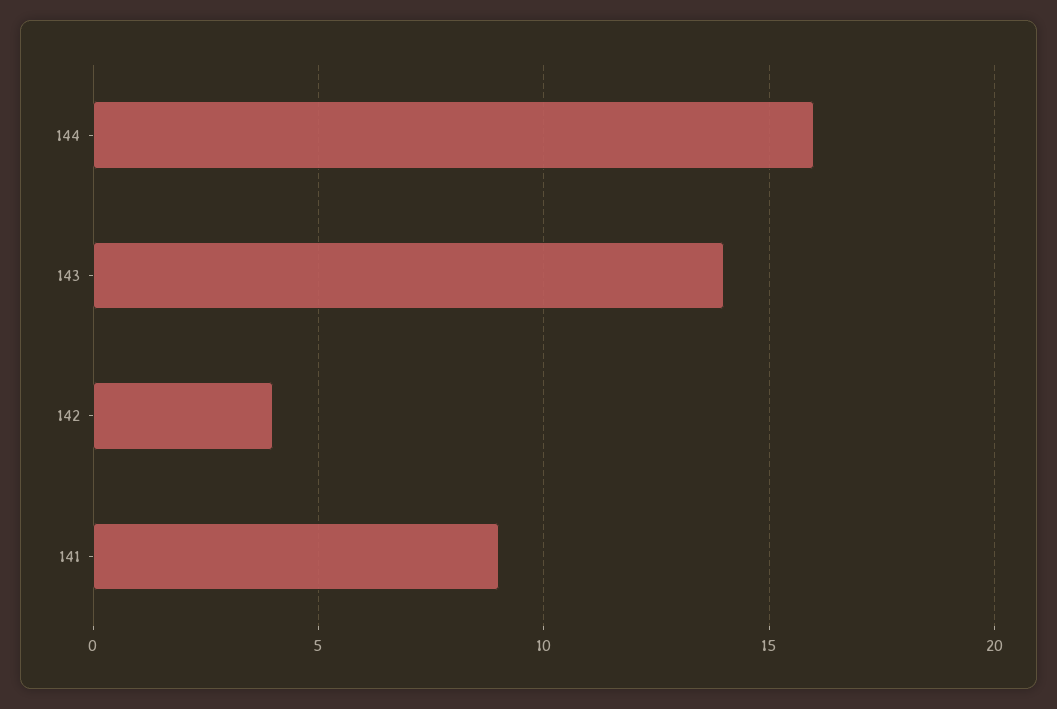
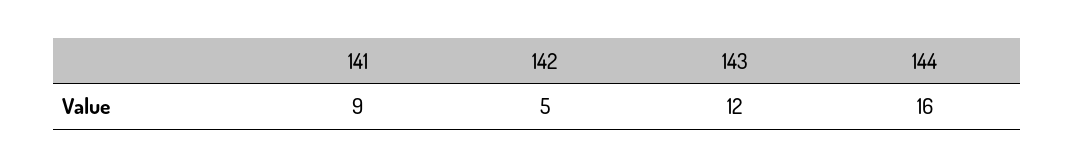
143: 14 -> 12
142: 4 -> 5

